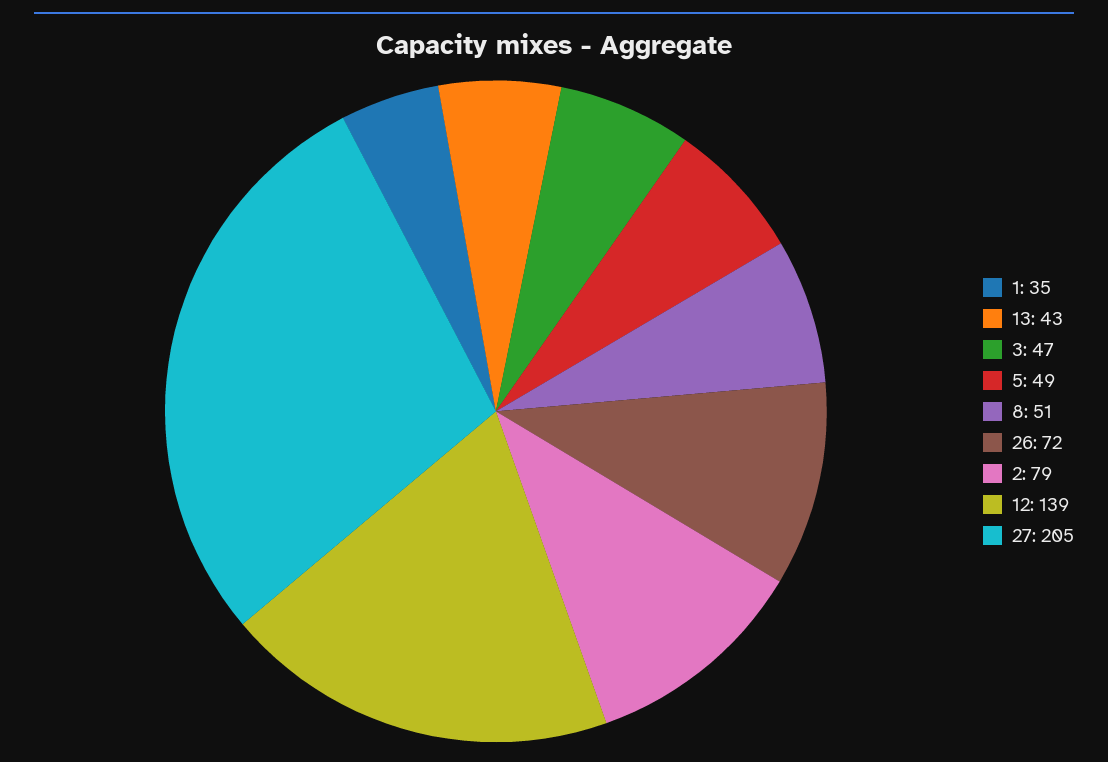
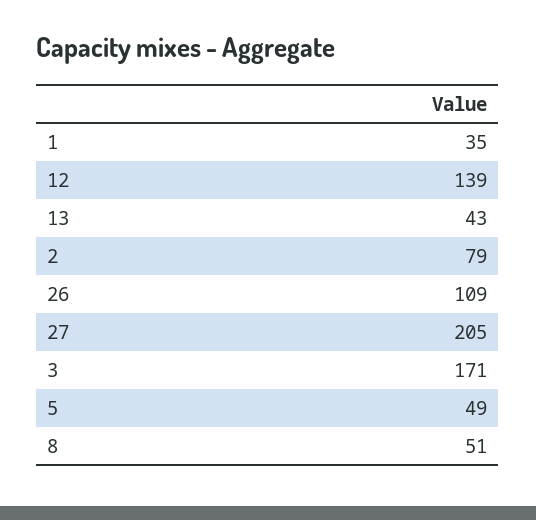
3: 47 -> 171
26: 72 -> 109

